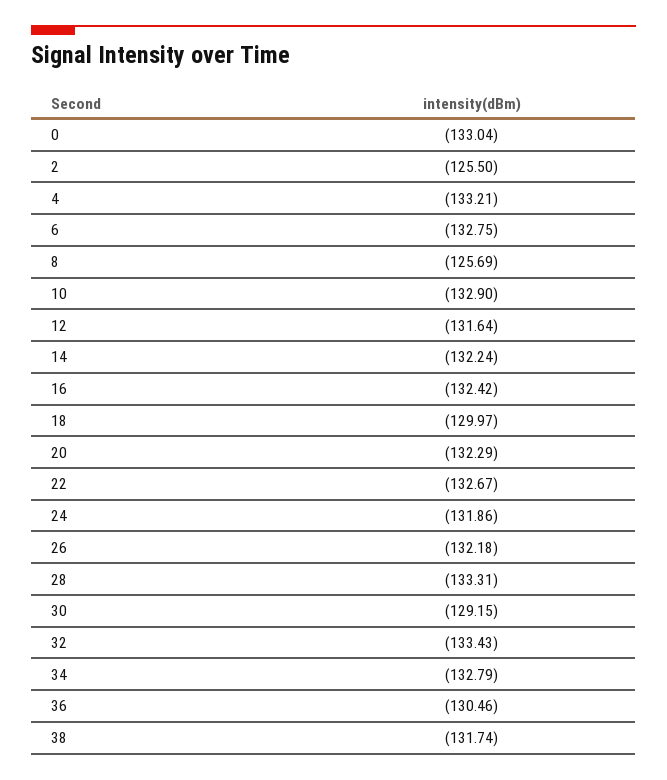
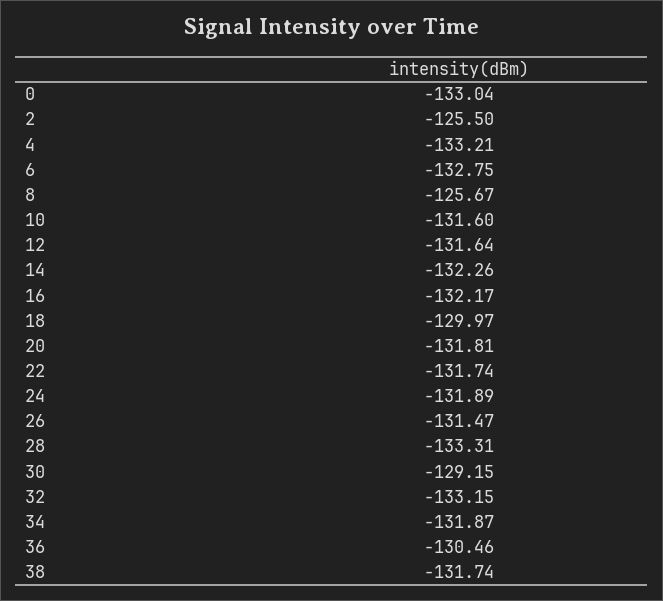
8: -125.69 -> -125.67
10: -132.9 -> -131.6
14: -132.24 -> -132.26
16: -132.42 -> -132.17
20: -132.29 -> -131.81
22: -132.67 -> -131.74
24: -131.86 -> -131.89
26: -132.18 -> -131.47
32: -133.43 -> -133.15
34: -132.79 -> -131.87

